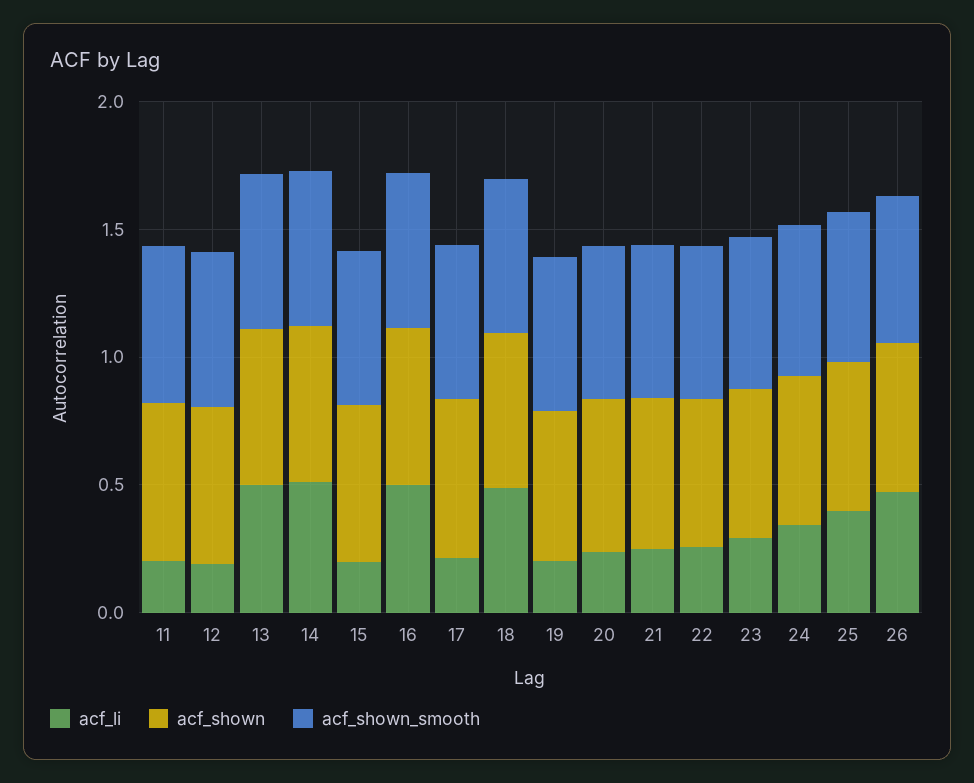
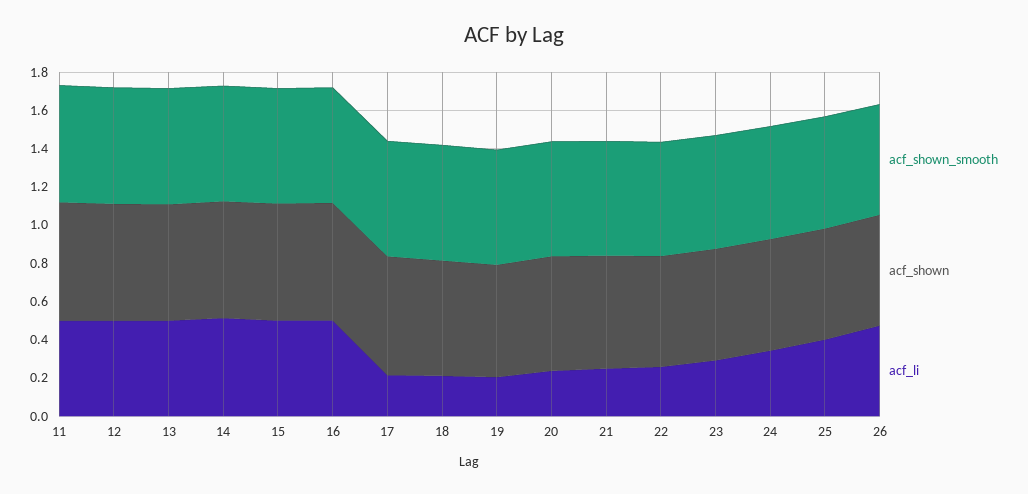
acf_li, 11: 0.2 -> 0.5
acf_li, 12: 0.2 -> 0.5
acf_li, 15: 0.2 -> 0.5
acf_li, 18: 0.5 -> 0.2

